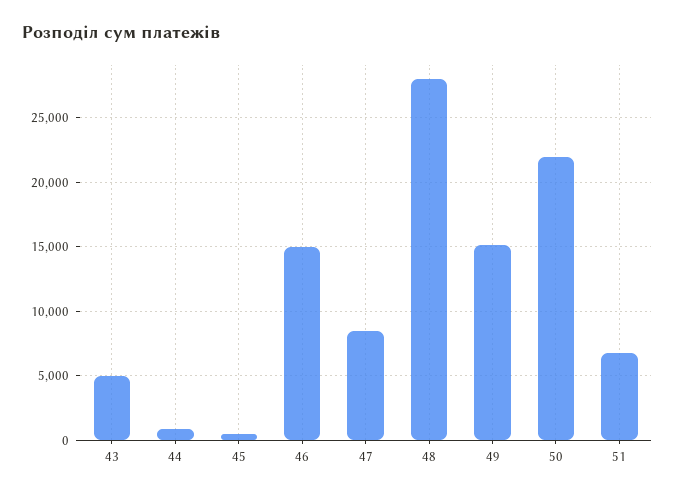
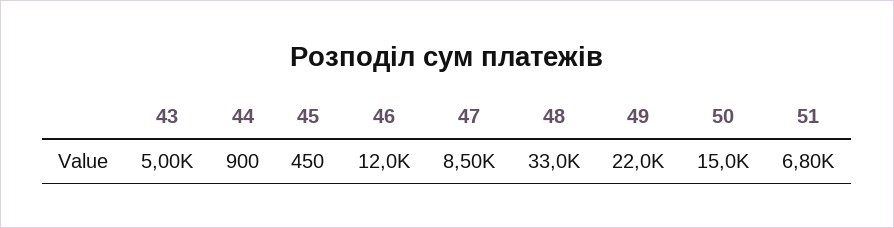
46: 15000 -> 12000
48: 28000 -> 33000
49: 15000 -> 22000
50: 22000 -> 15000

